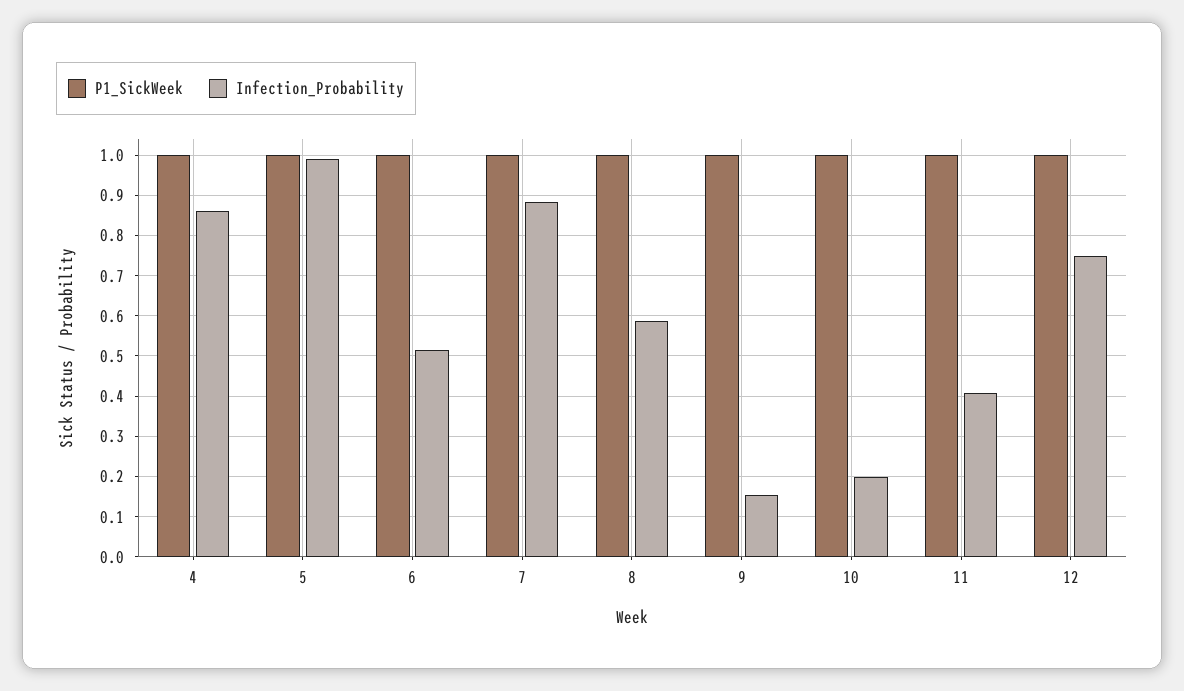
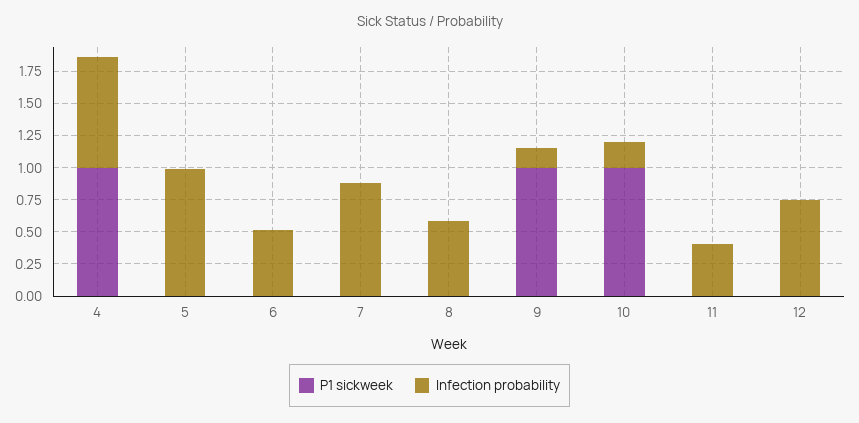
P1_SickWeek, 5: 1 -> 0
P1_SickWeek, 6: 1 -> 0
P1_SickWeek, 7: 1 -> 0
P1_SickWeek, 8: 1 -> 0
P1_SickWeek, 11: 1 -> 0
P1_SickWeek, 12: 1 -> 0

